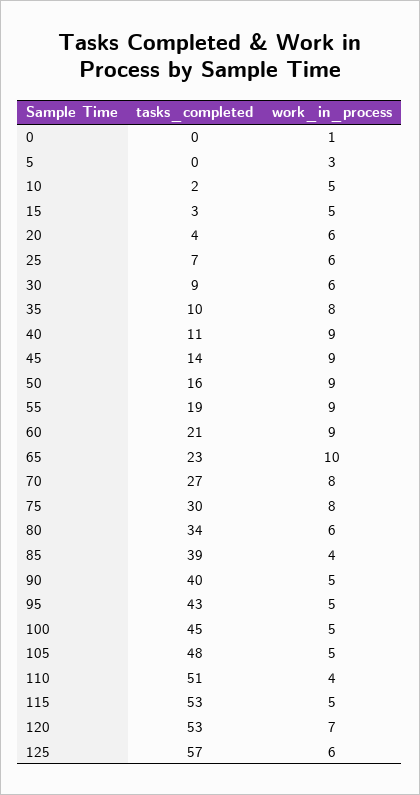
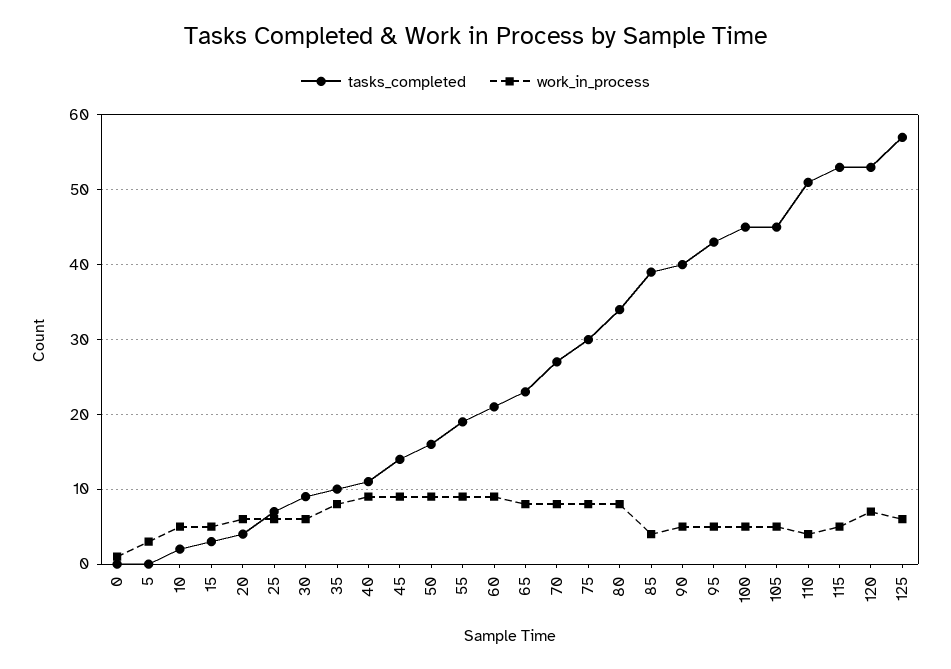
work_in_process, 65: 10 -> 8
work_in_process, 80: 6 -> 8
tasks_completed, 105: 48 -> 45

